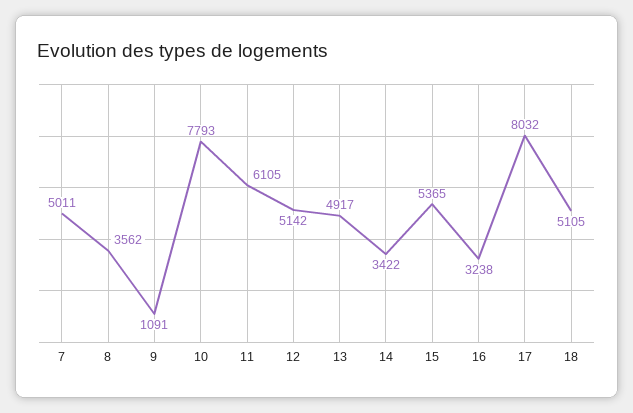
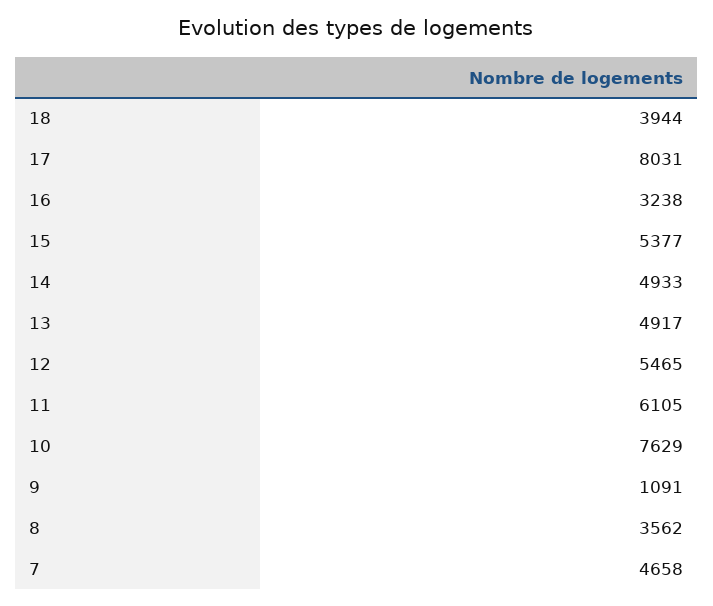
7: 5011 -> 4658
10: 7793 -> 7629
12: 5142 -> 5465
14: 3422 -> 4933
15: 5365 -> 5377
17: 8032 -> 8031
18: 5105 -> 3944

